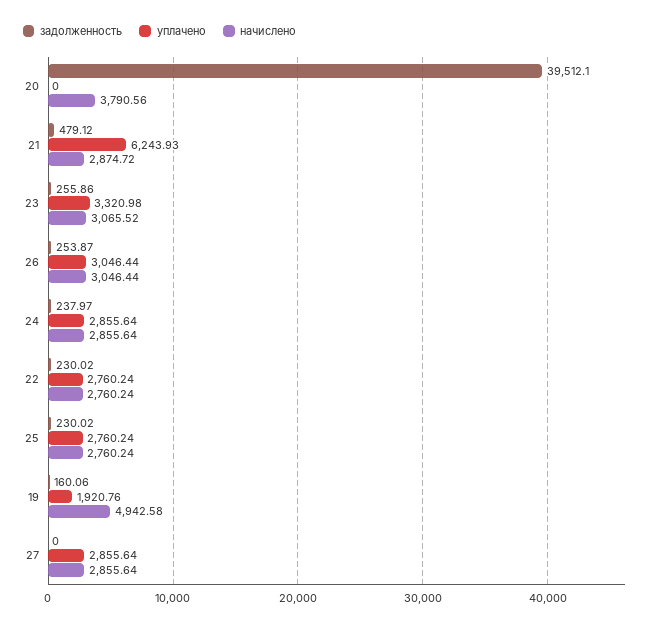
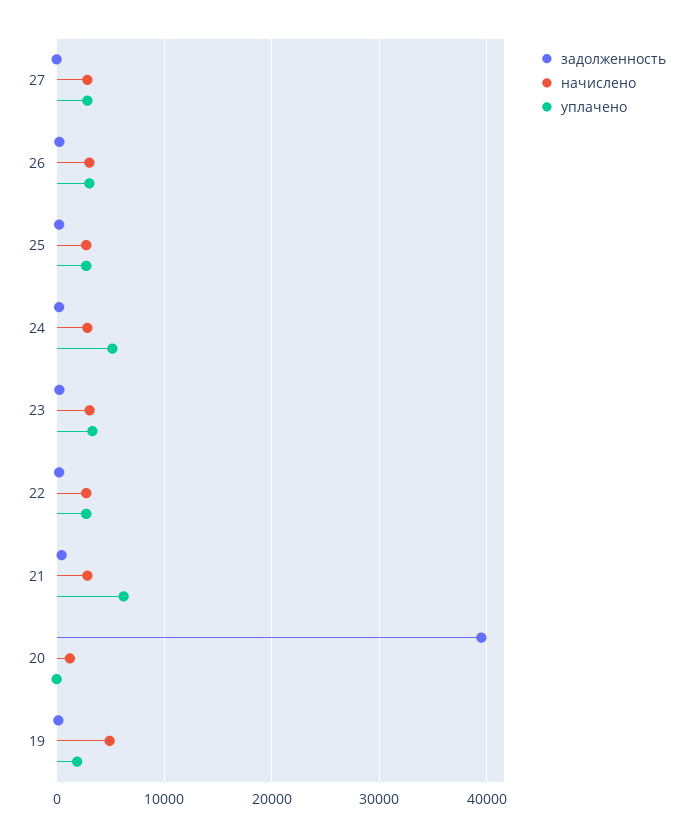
начислено, 20: 3790.56 -> 1000
уплачено, 24: 2855.64 -> 5000

